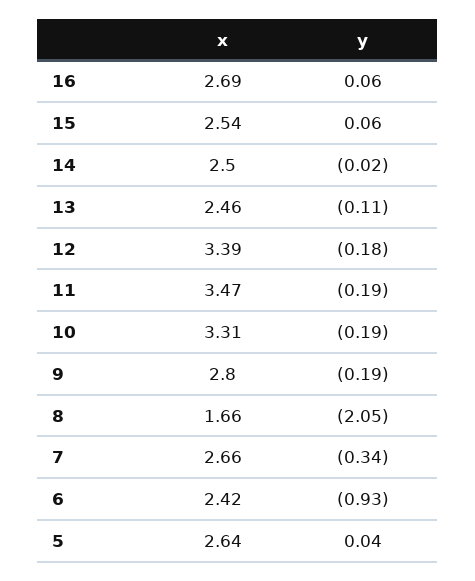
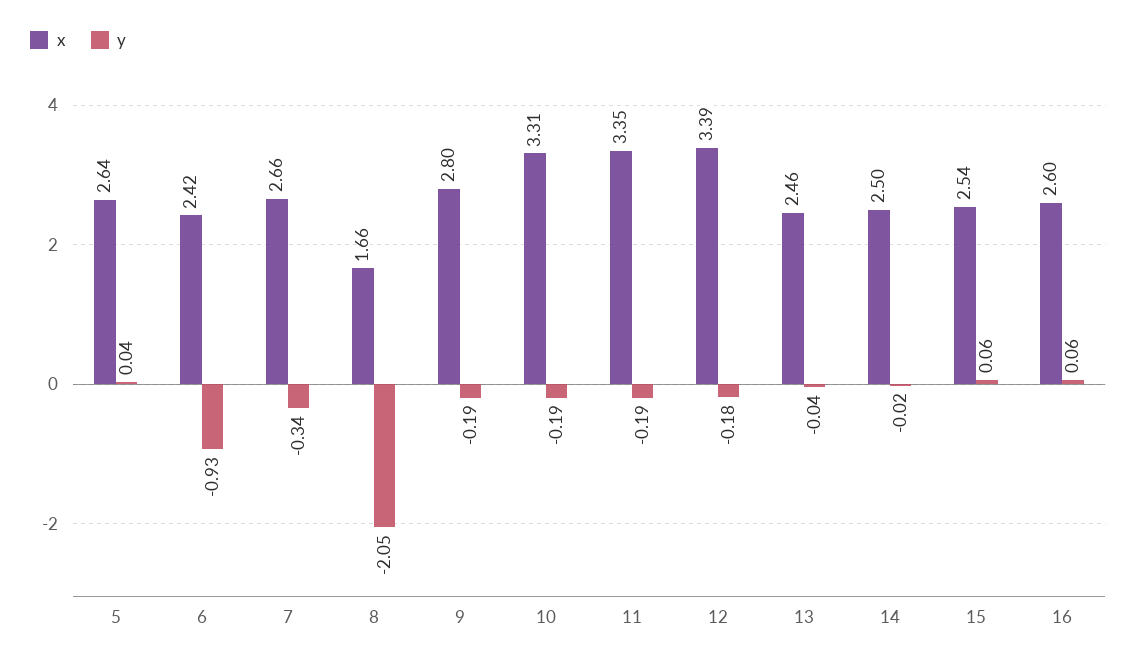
x, 16: 2.69 -> 2.6
y, 13: -0.11 -> -0.04
x, 11: 3.47 -> 3.35

